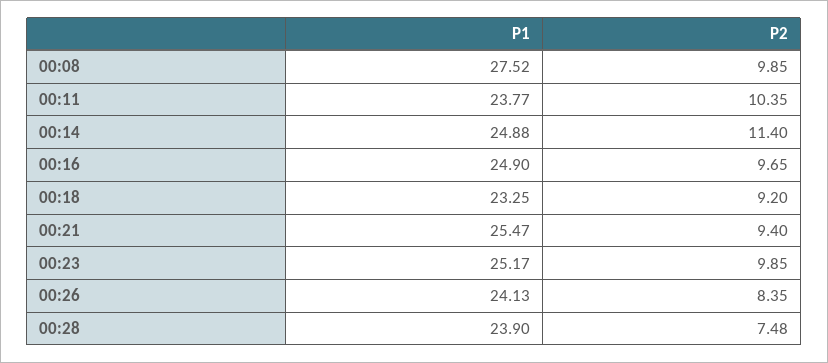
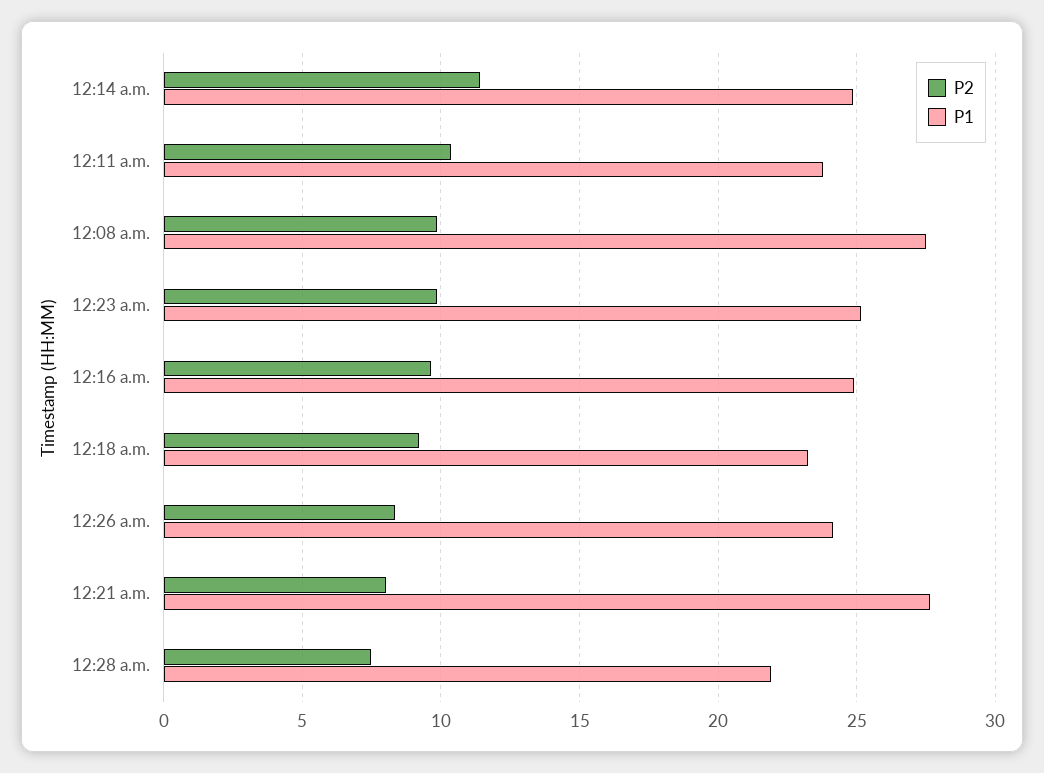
P1, 00:21: 25.47 -> 27.5
P2, 00:21: 9.4 -> 8
P1, 00:28: 23.9 -> 22

